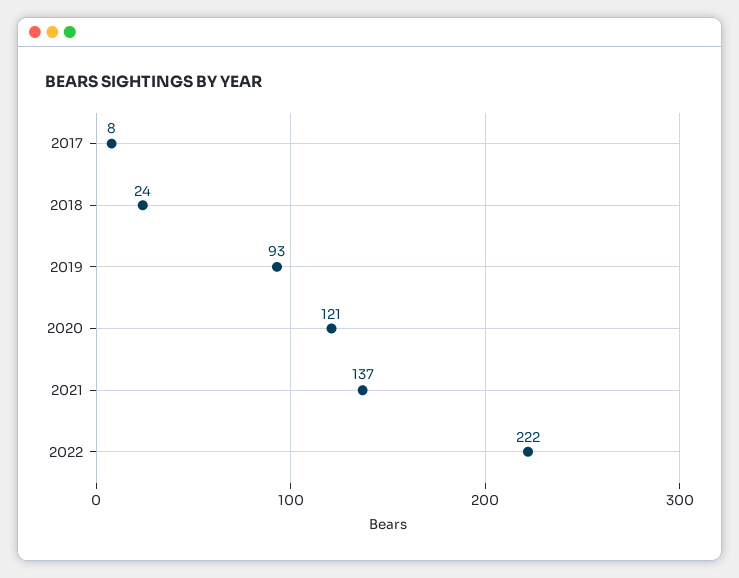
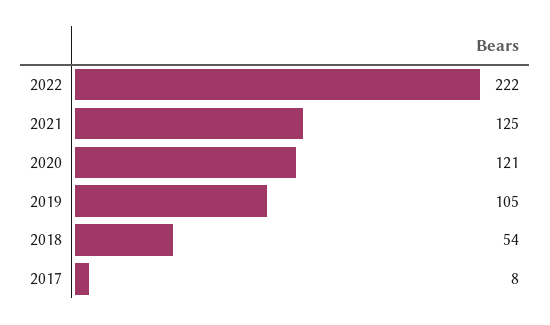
2018: 24 -> 54
2019: 93 -> 105
2021: 137 -> 125

